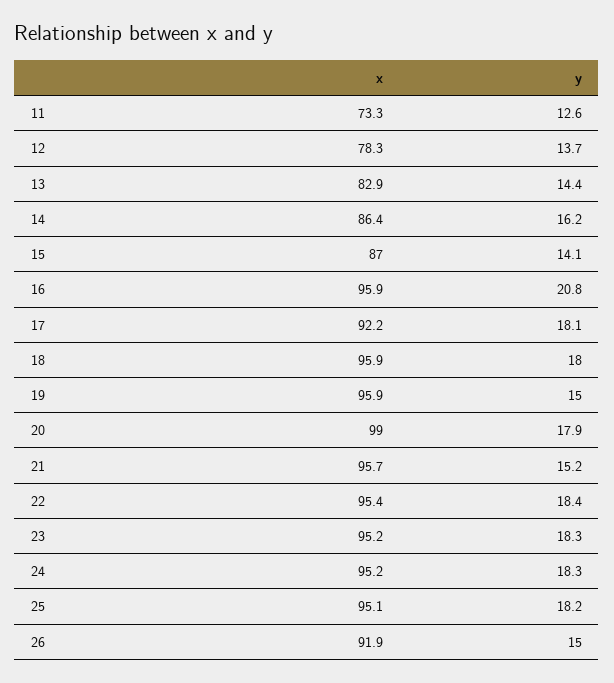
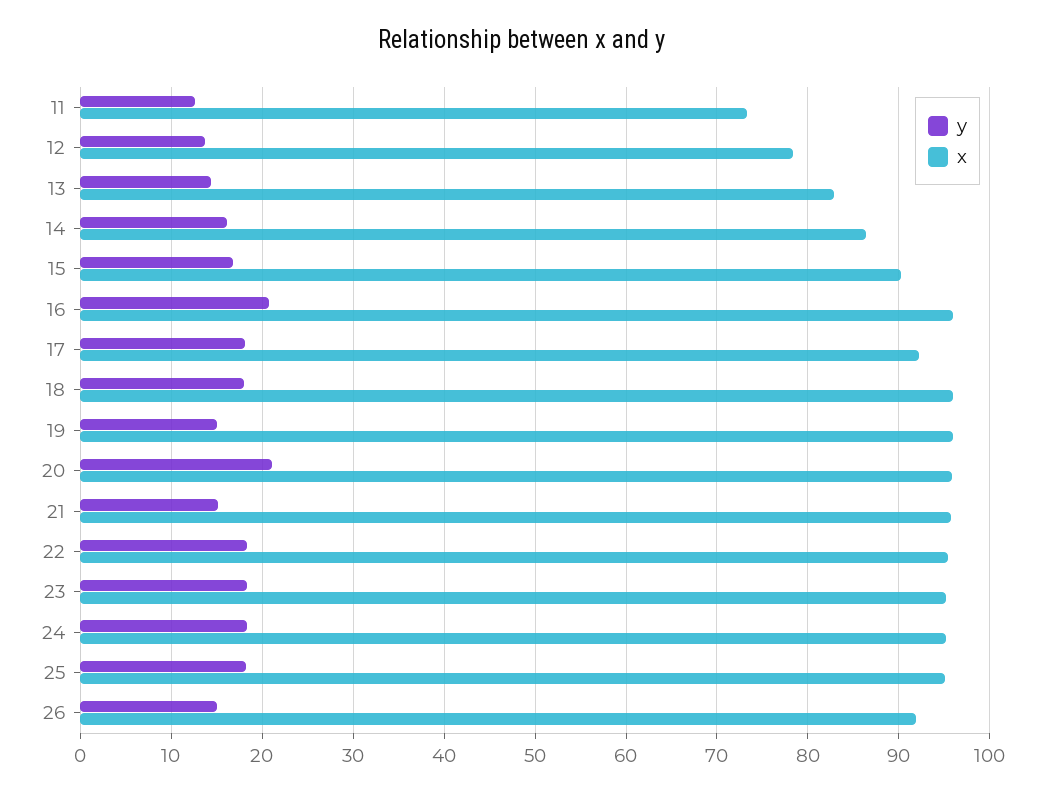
x, 15: 87 -> 90
y, 15: 14.1 -> 17
x, 20: 99 -> 96
y, 20: 17.9 -> 21

